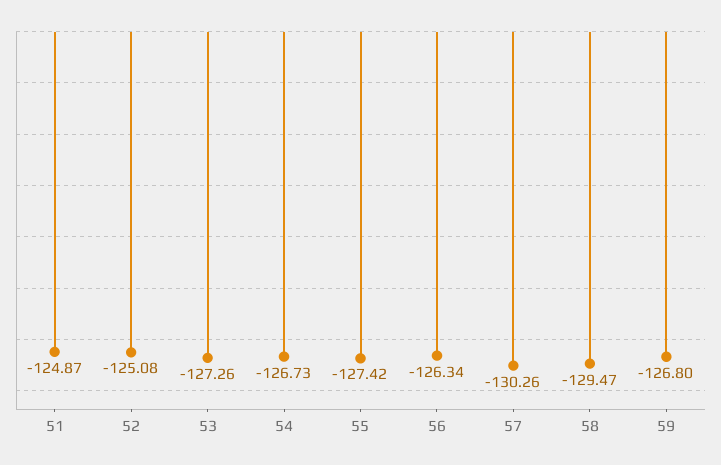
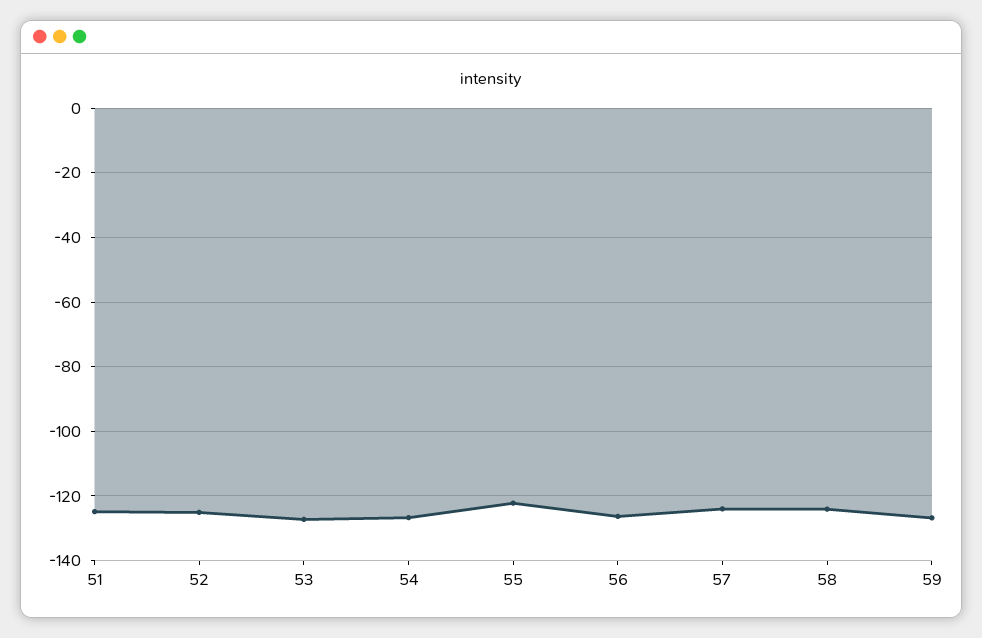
55: -127.42 -> -122
57: -130.26 -> -124
58: -129.47 -> -124

